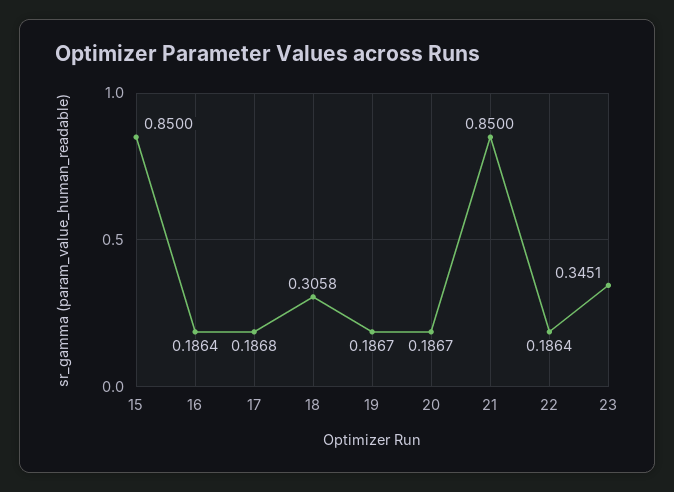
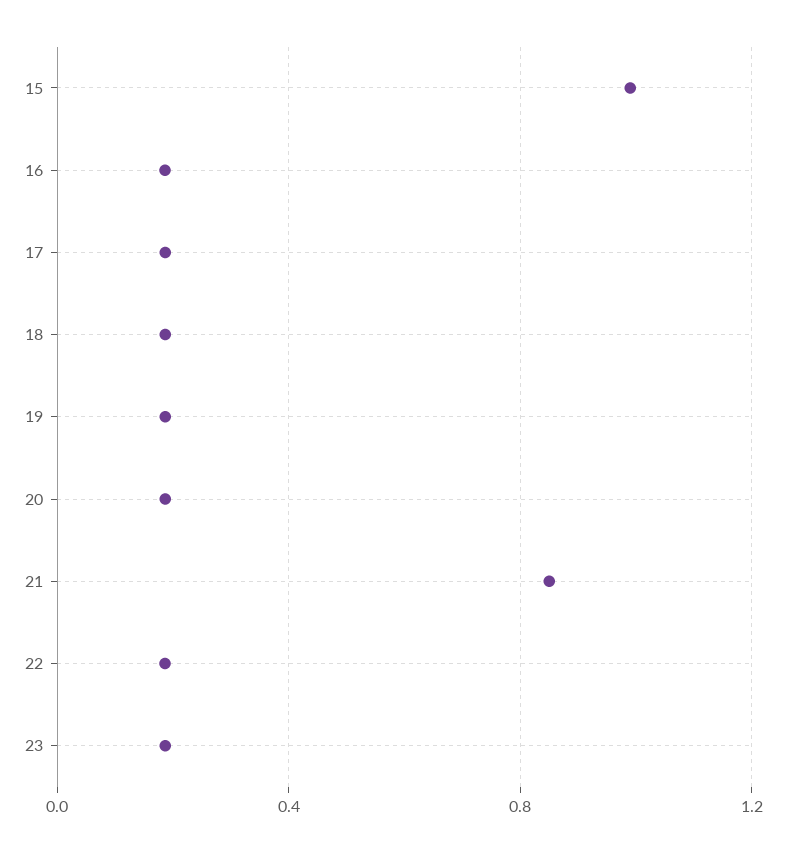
15: 0.85 -> 1
18: 0.3058 -> 0.2
23: 0.3451 -> 0.2

